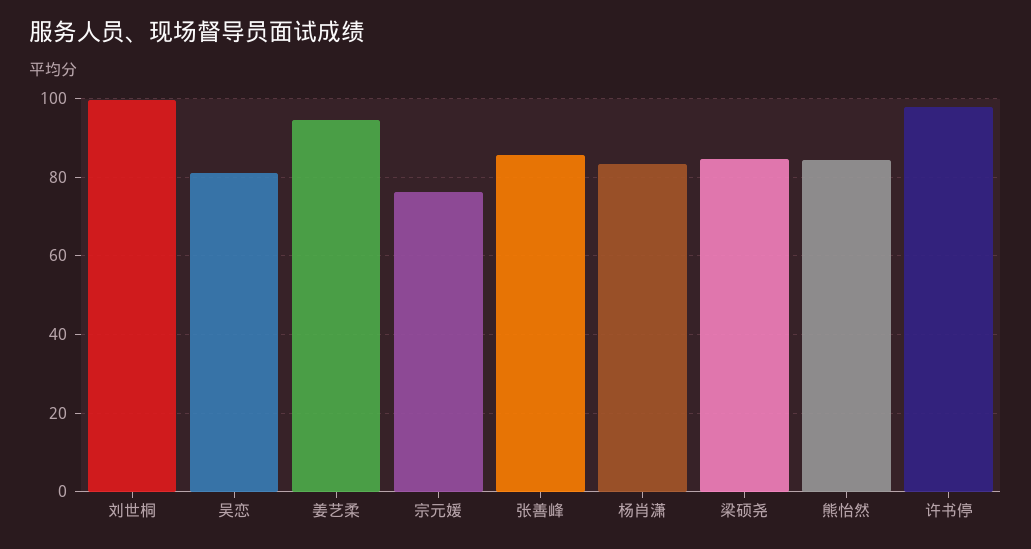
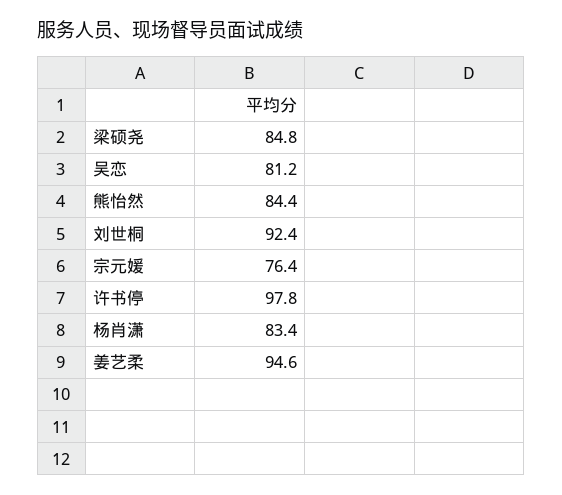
刘世桐: 100 -> 92.4
张善峰: 86 -> none

